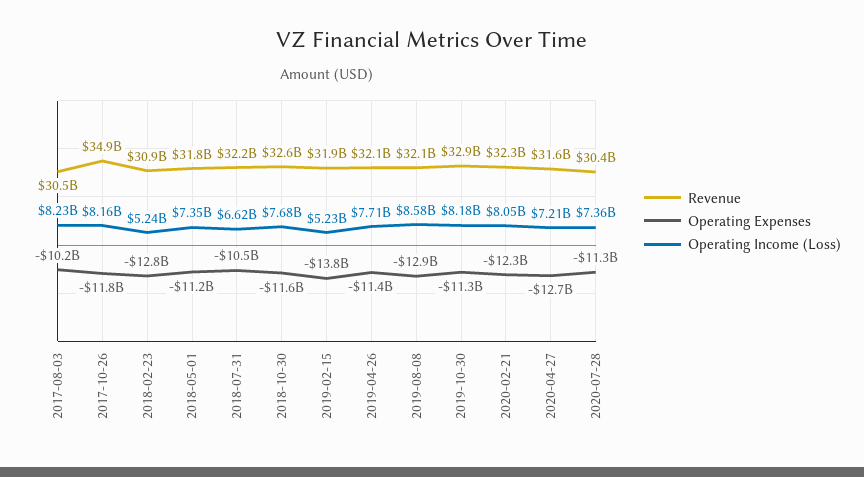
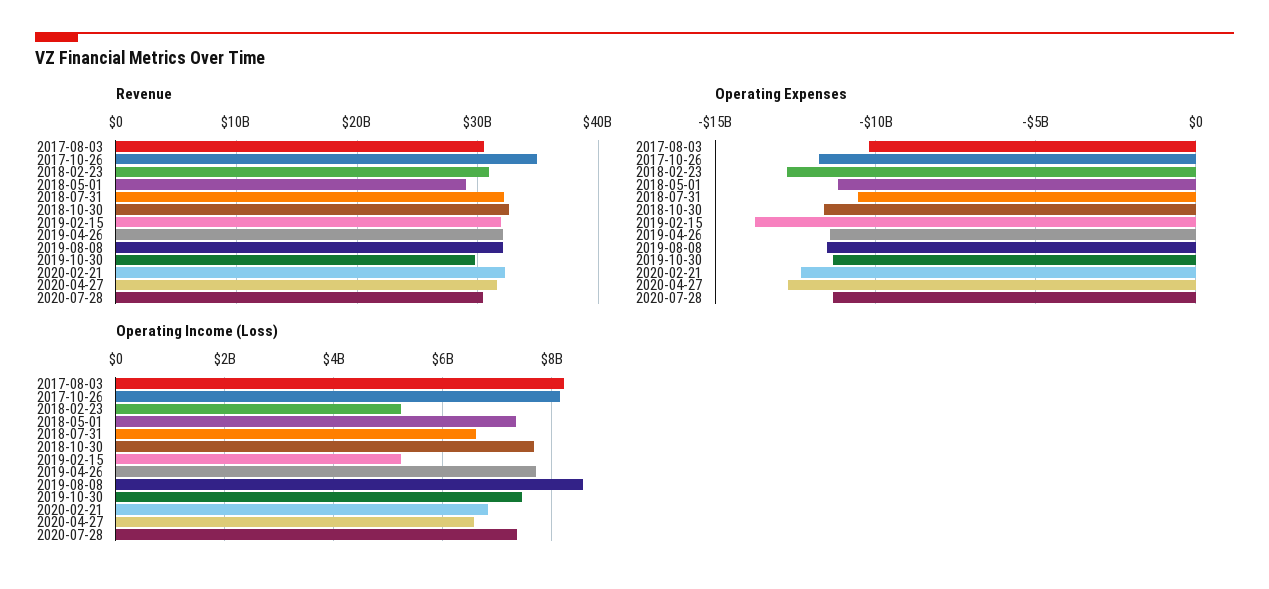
Revenue, 2018-05-01: 31800000000 -> 29000000000
Operating Expenses, 2019-08-08: -12900000000 -> -11500000000
Revenue, 2019-10-30: 32900000000 -> 30000000000
Operating Income (Loss), 2019-10-30: 8180000000 -> 7400000000
Operating Income (Loss), 2020-02-21: 8050000000 -> 6800000000
Operating Income (Loss), 2020-04-27: 7210000000 -> 6600000000

